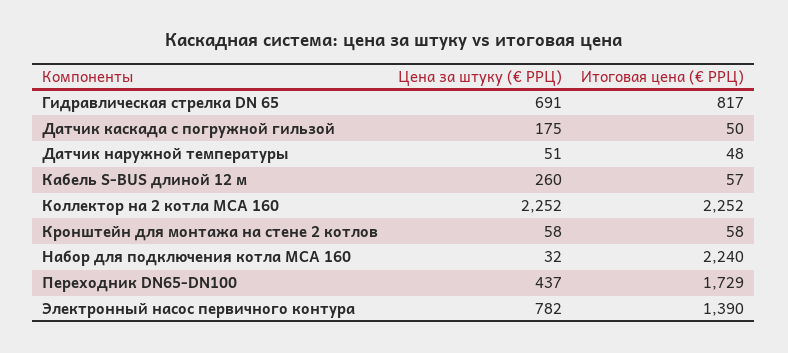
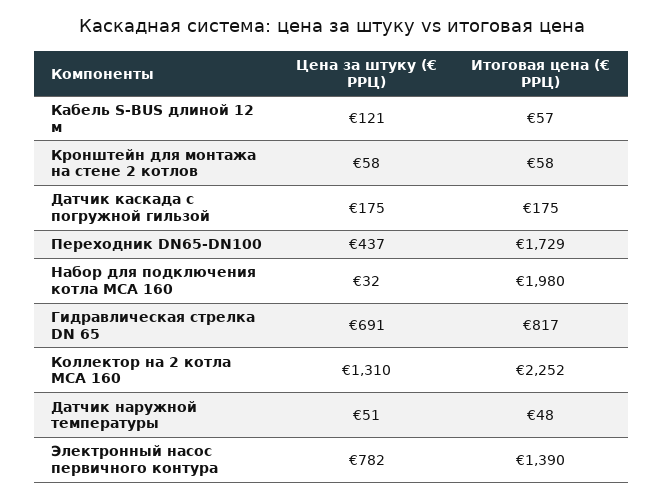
Итоговая цена (€ РРЦ), Датчик каскада с погружной гильзой: 50 -> 175
Цена за штуку (€ РРЦ), Кабель S-BUS длиной 12 м: 260 -> 121
Цена за штуку (€ РРЦ), Коллектор на 2 котла MCA 160: 2252 -> 1310
Итоговая цена (€ РРЦ), Набор для подключения котла MCA 160: 2240 -> 1980

